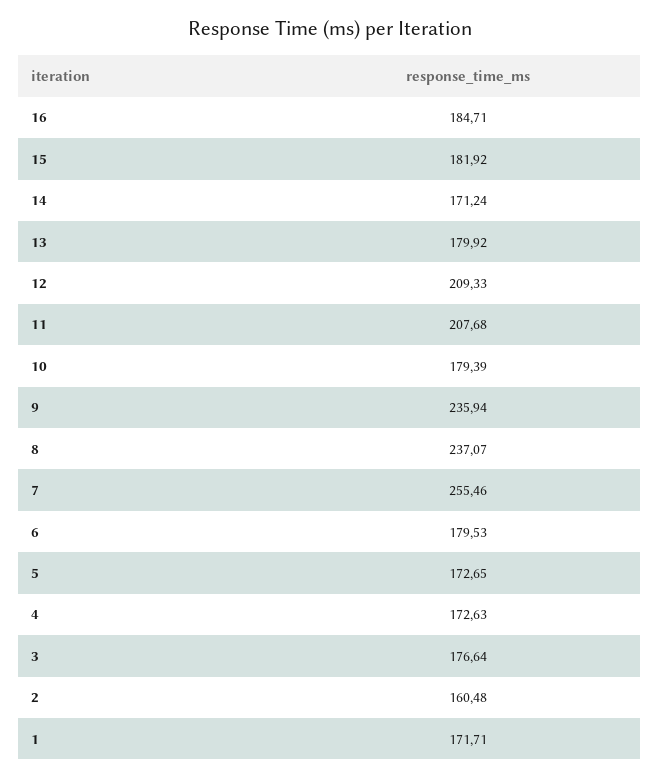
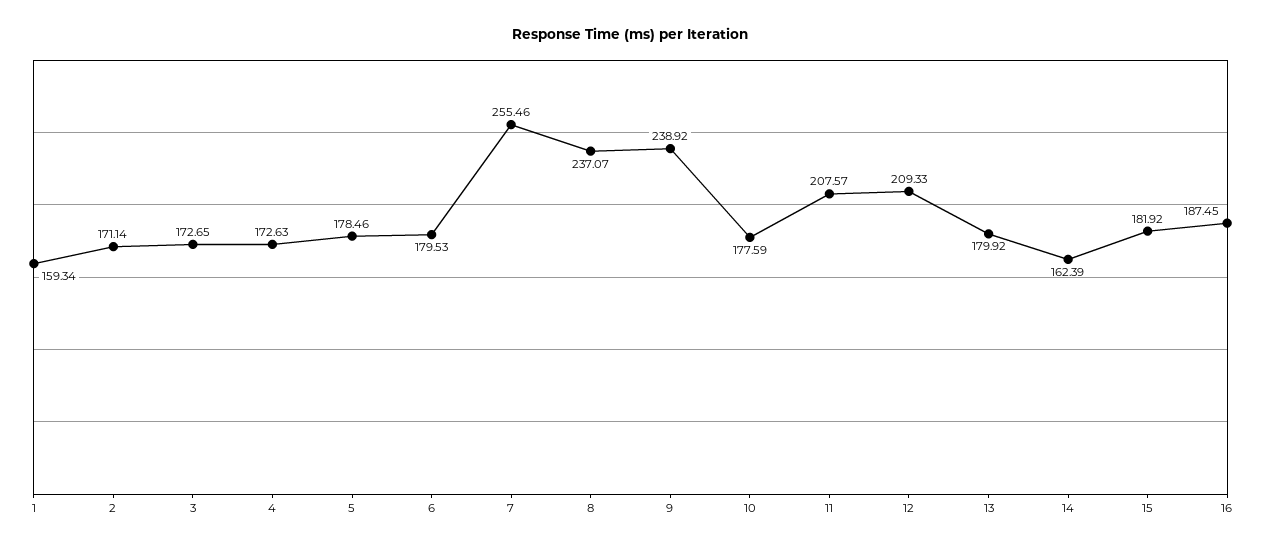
16: 184.71 -> 187.45
14: 171.24 -> 162.39
11: 207.68 -> 207.57
10: 179.39 -> 177.59
9: 235.94 -> 238.92
5: 172.65 -> 178.46
3: 176.64 -> 172.65
2: 160.48 -> 171.14
1: 171.71 -> 159.34

